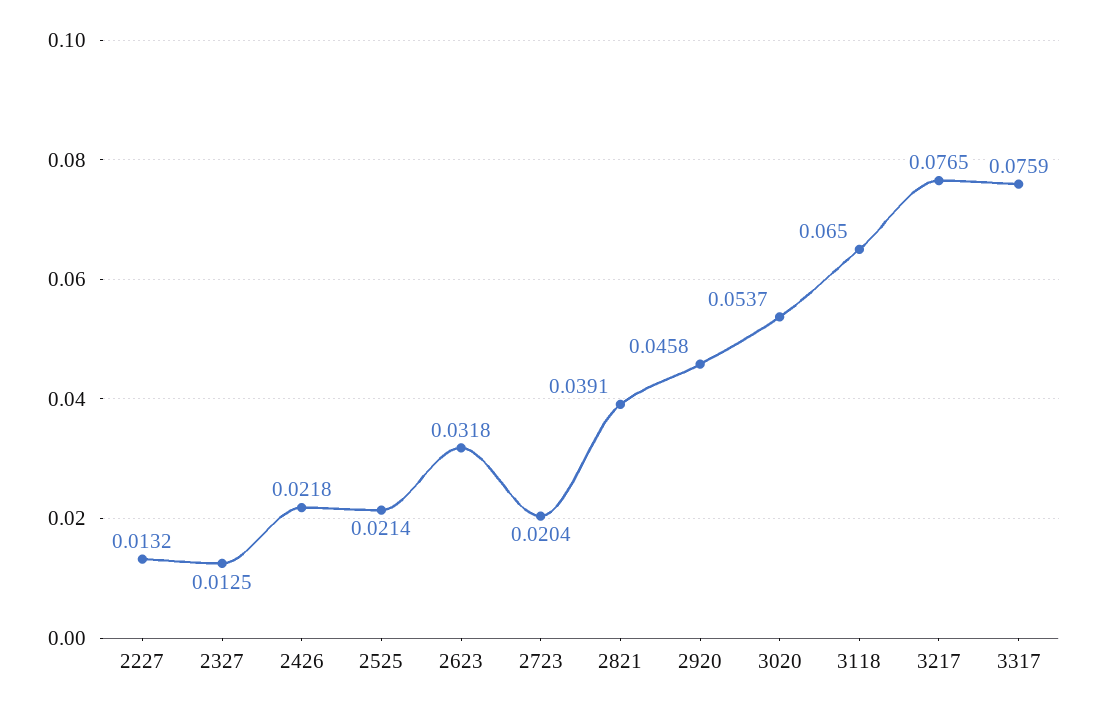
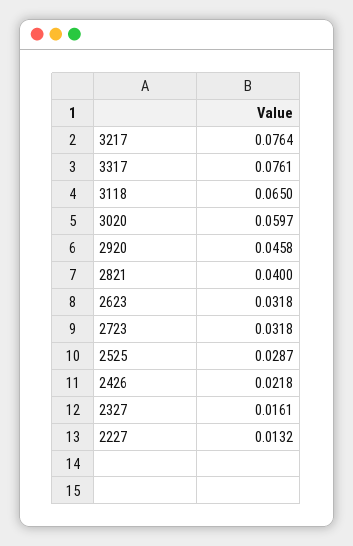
2327: 0.0125 -> 0.0161
2525: 0.0214 -> 0.0287
2723: 0.0204 -> 0.0318
2821: 0.0391 -> 0.04
3020: 0.0537 -> 0.0597
3217: 0.0765 -> 0.0764
3317: 0.0759 -> 0.0761

